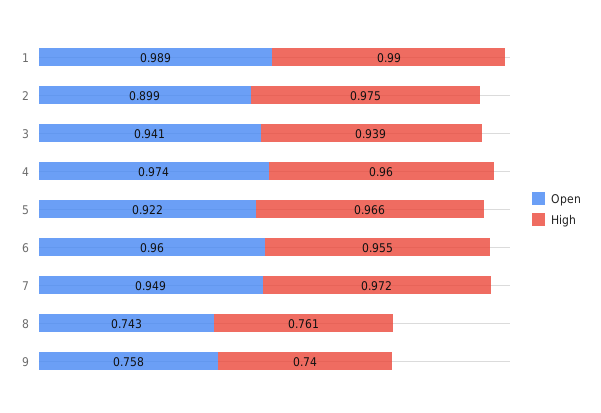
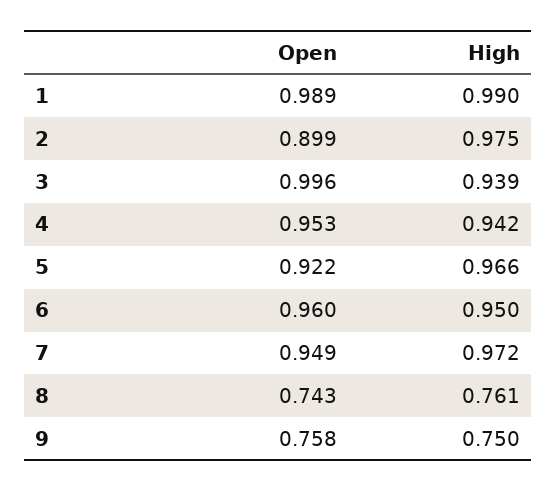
Open, 3: 0.941 -> 0.996
Open, 4: 0.974 -> 0.953
High, 4: 0.96 -> 0.942
High, 6: 0.955 -> 0.95
High, 9: 0.74 -> 0.75

